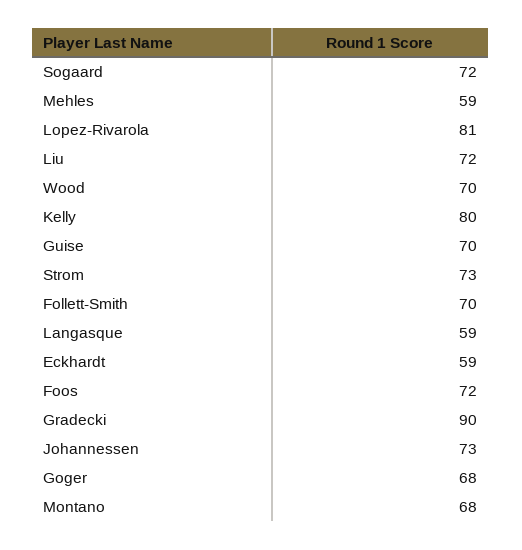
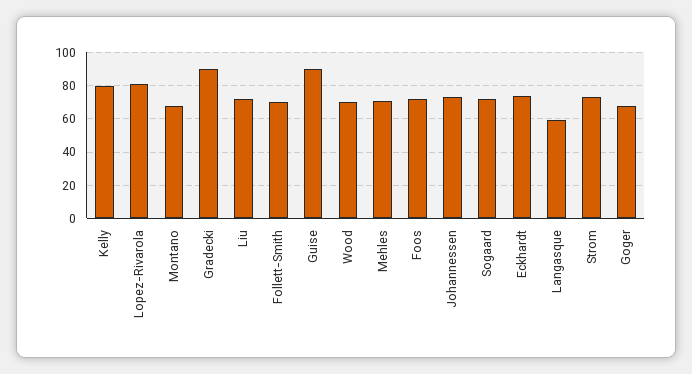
Mehles: 59 -> 70
Guise: 70 -> 90
Eckhardt: 59 -> 75

